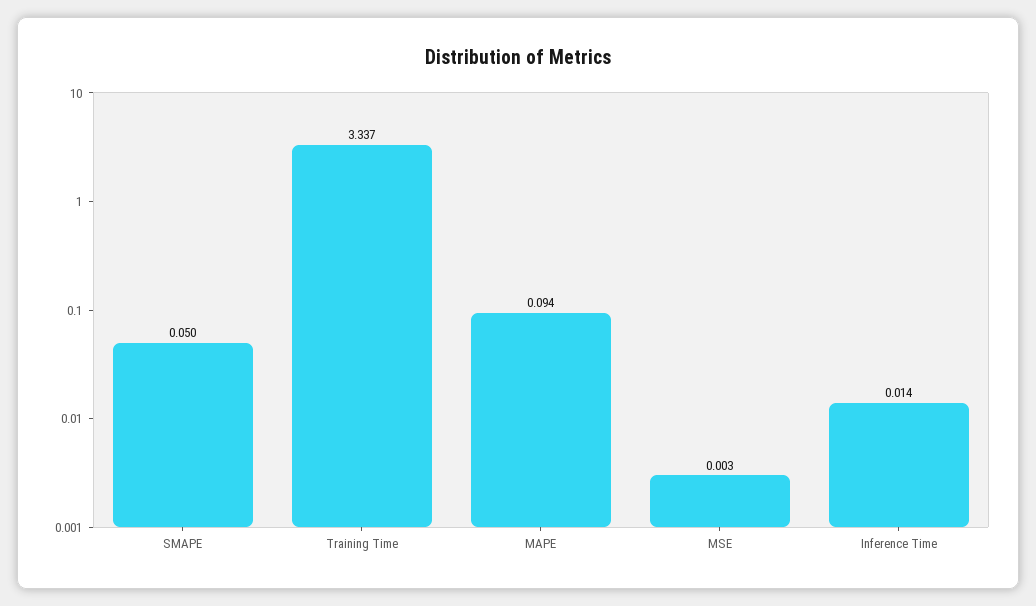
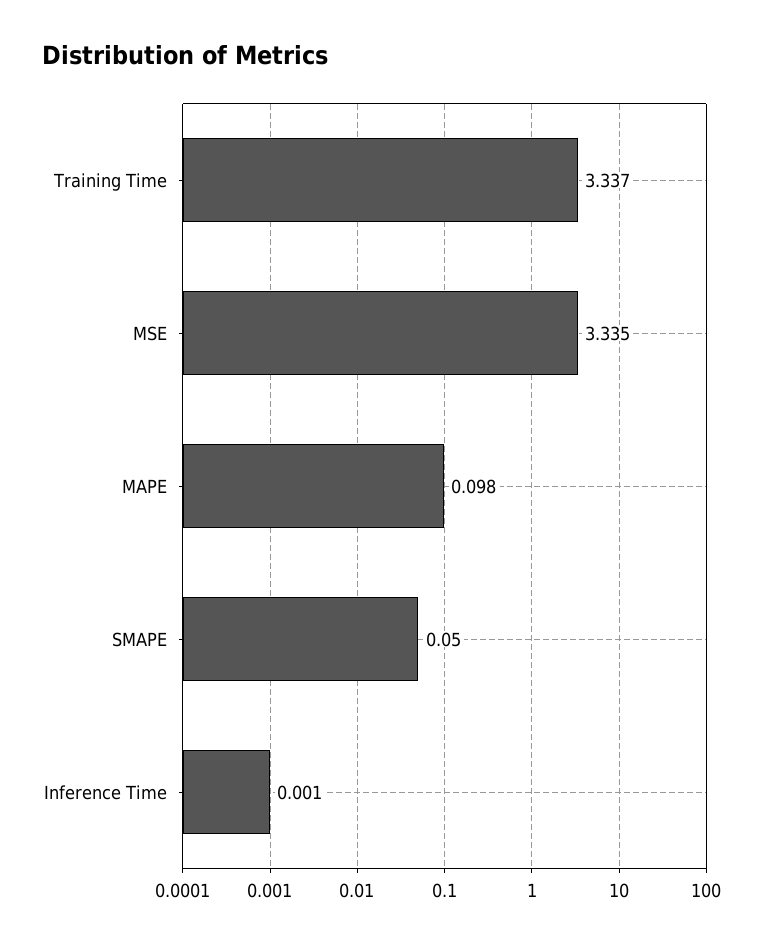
MAPE: 0.094 -> 0.098
MSE: 0.003 -> 3.335
Inference Time: 0.014 -> 0.001

